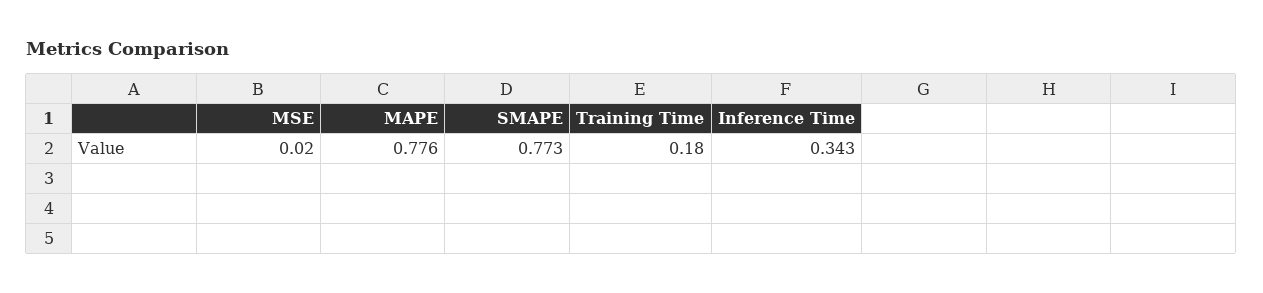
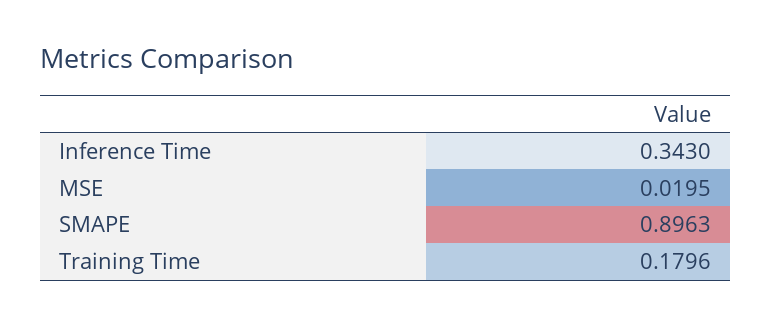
MAPE: 0.776 -> none
SMAPE: 0.773 -> 0.8963

